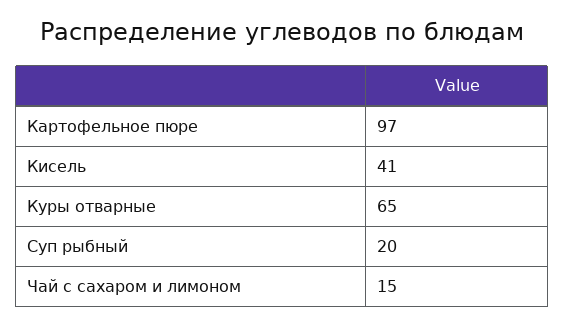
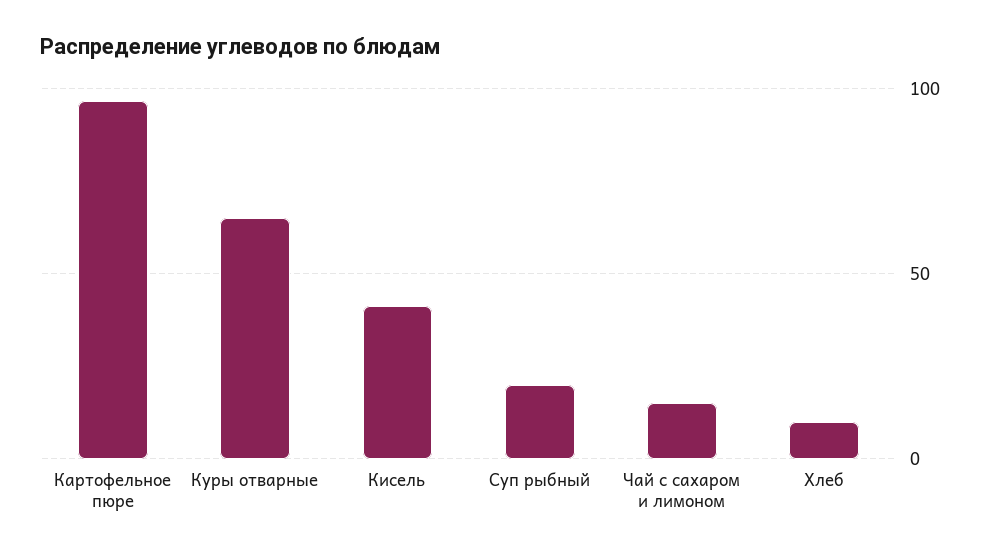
Хлеб: none -> 10

